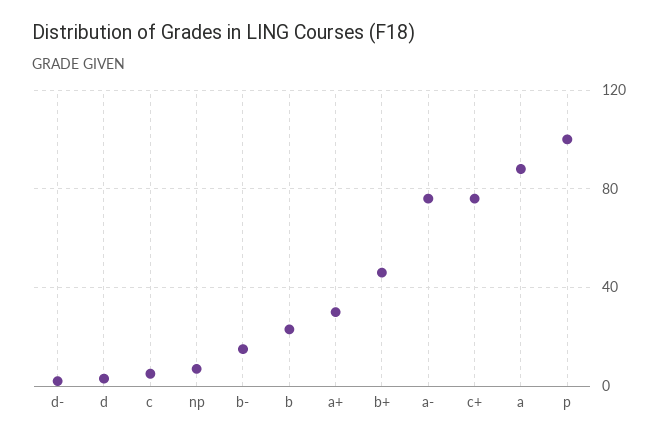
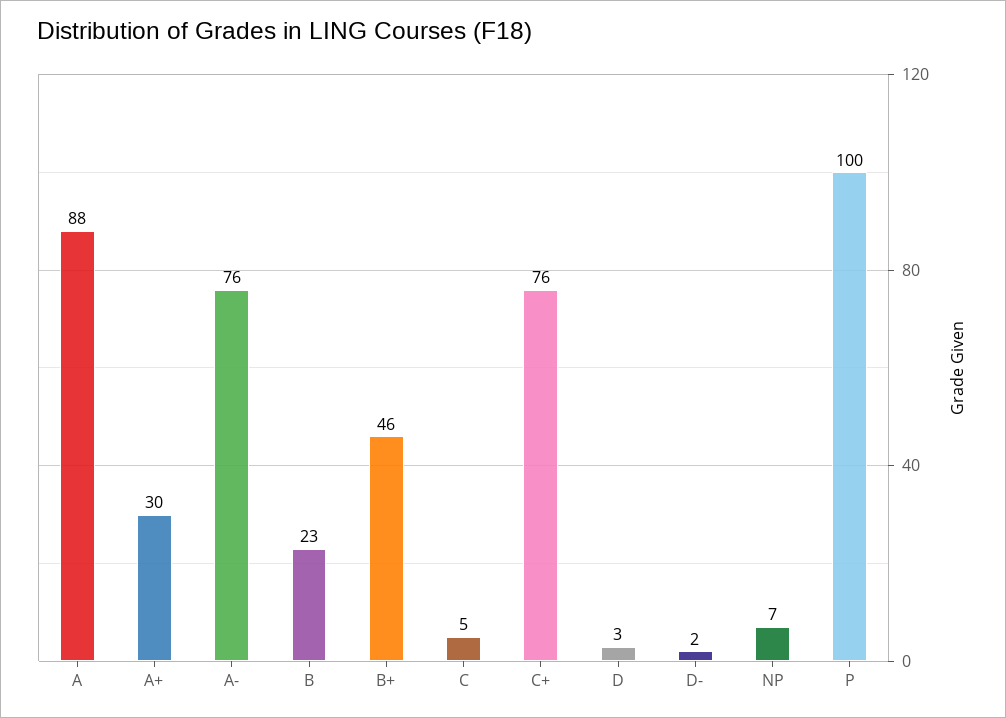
b-: 15 -> none

